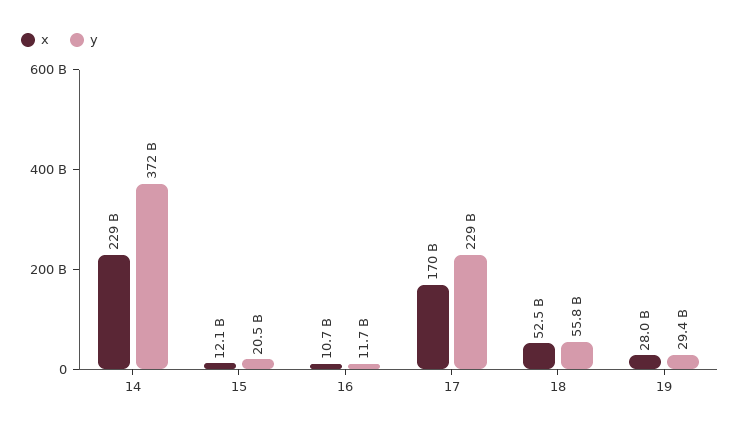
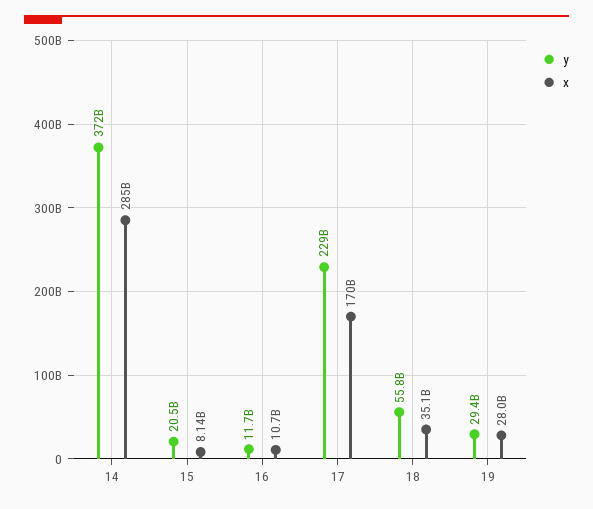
x, 14: 229000000000 -> 285000000000
x, 15: 12100000000 -> 8140000000
x, 18: 52500000000 -> 35100000000

